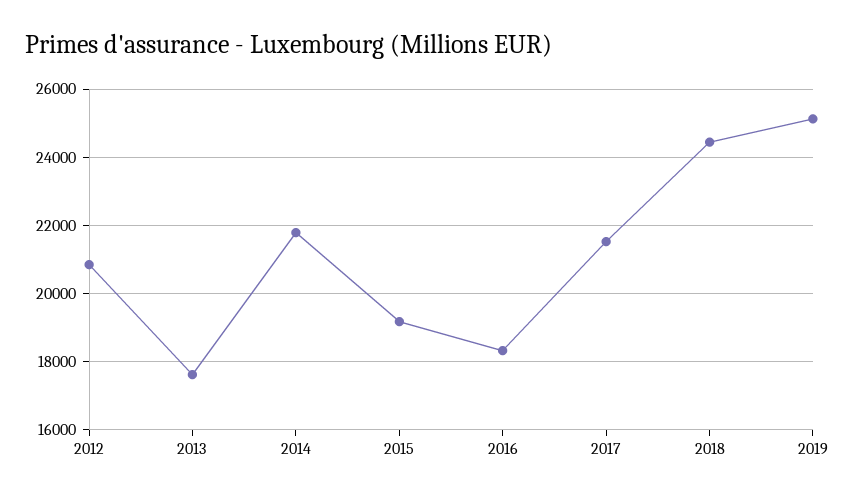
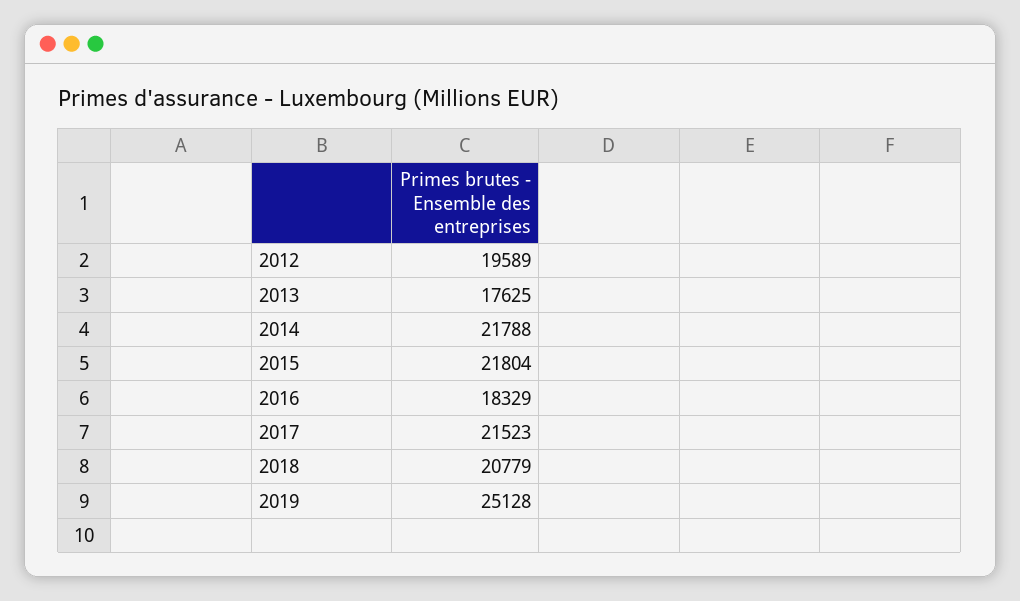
2012: 20800 -> 19589
2015: 19200 -> 21804
2018: 24400 -> 20779

